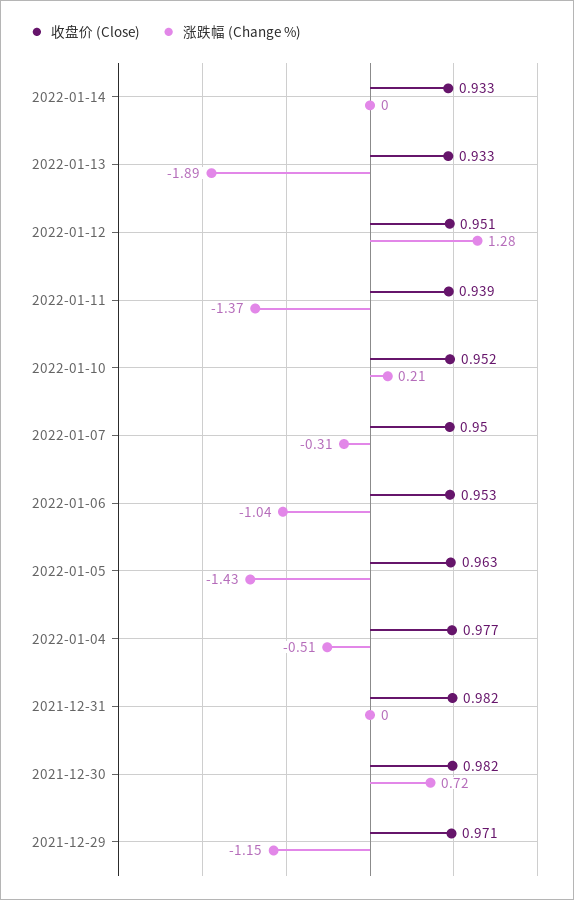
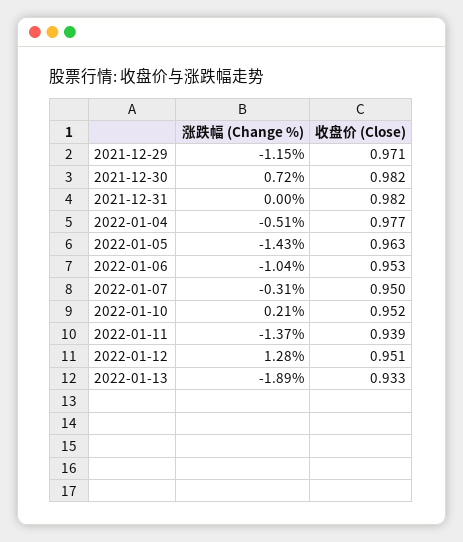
收盘价 (Close), 2022-01-14: 0.933 -> none
涨跌幅 (Change %), 2022-01-14: 0 -> none

